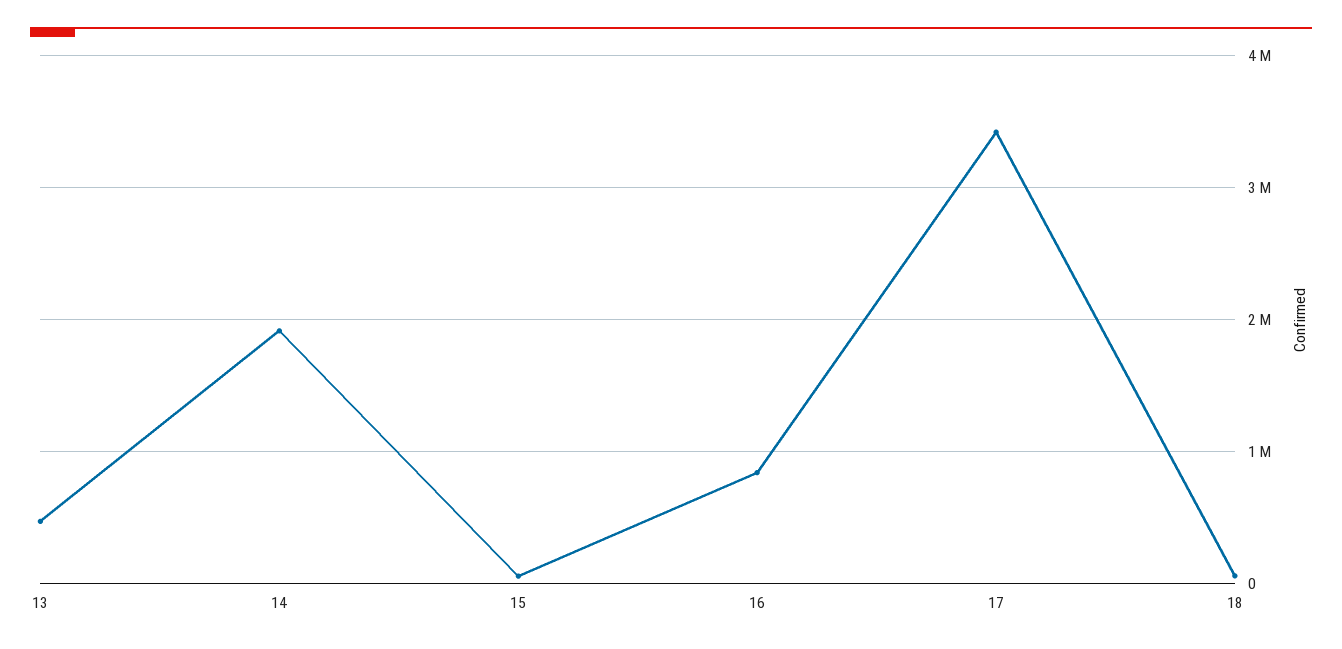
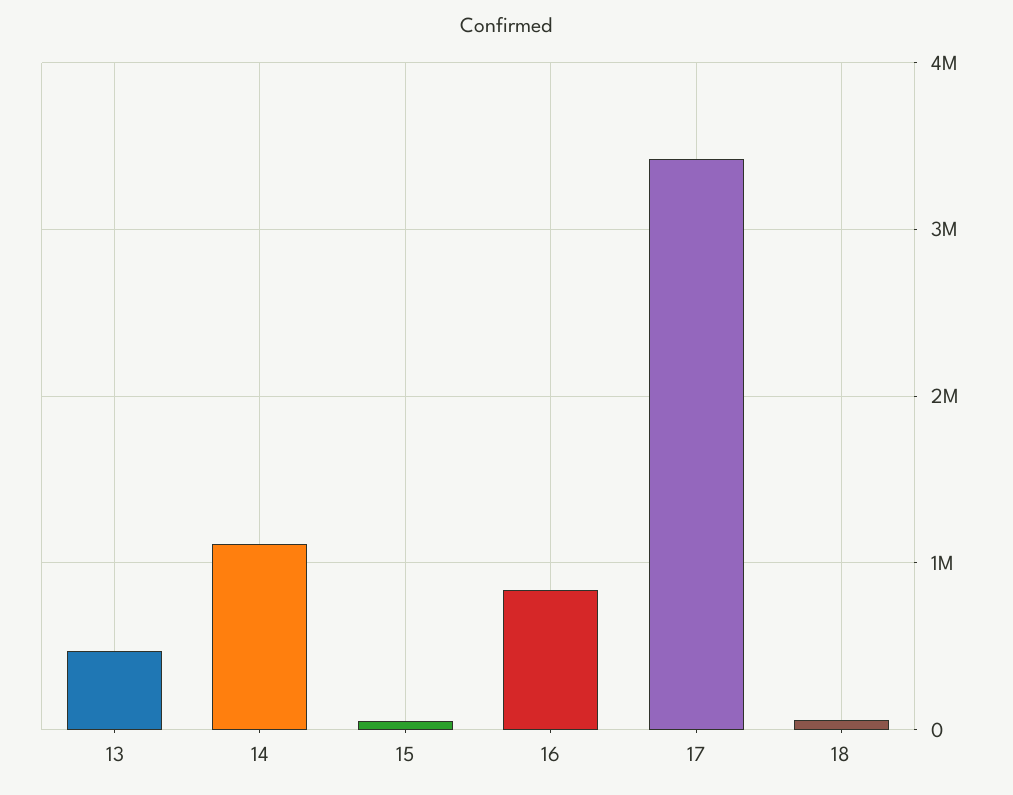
14: 1900000 -> 1100000

